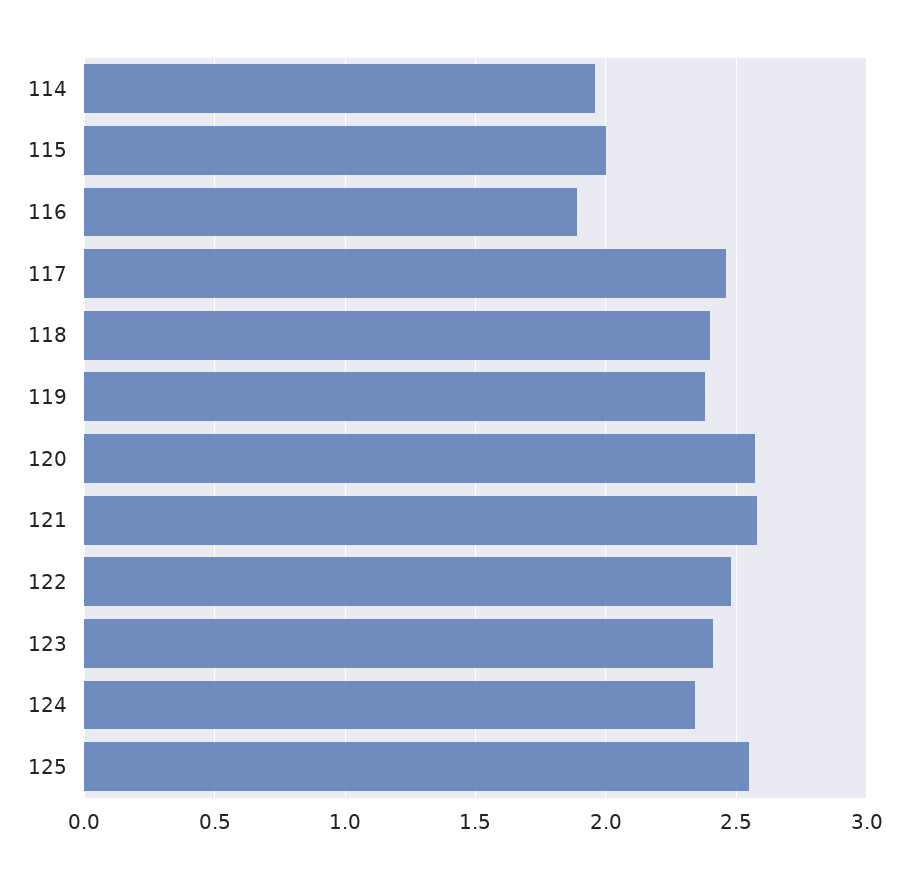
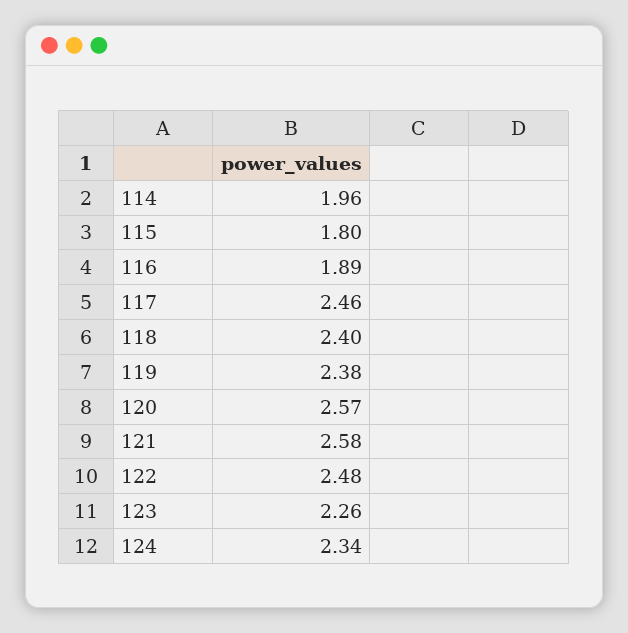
115: 2 -> 1.8
123: 2.4 -> 2.26
125: 2.55 -> none

